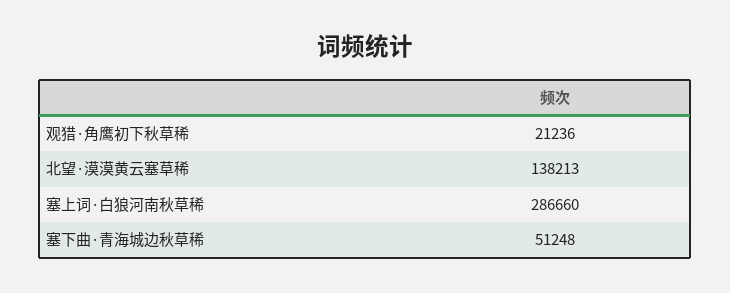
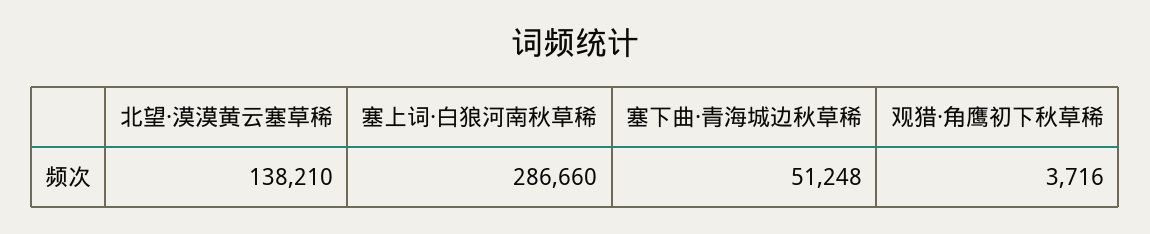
观猎·角鹰初下秋草稀: 21236 -> 3716
北望·漠漠黄云塞草稀: 138213 -> 138210

